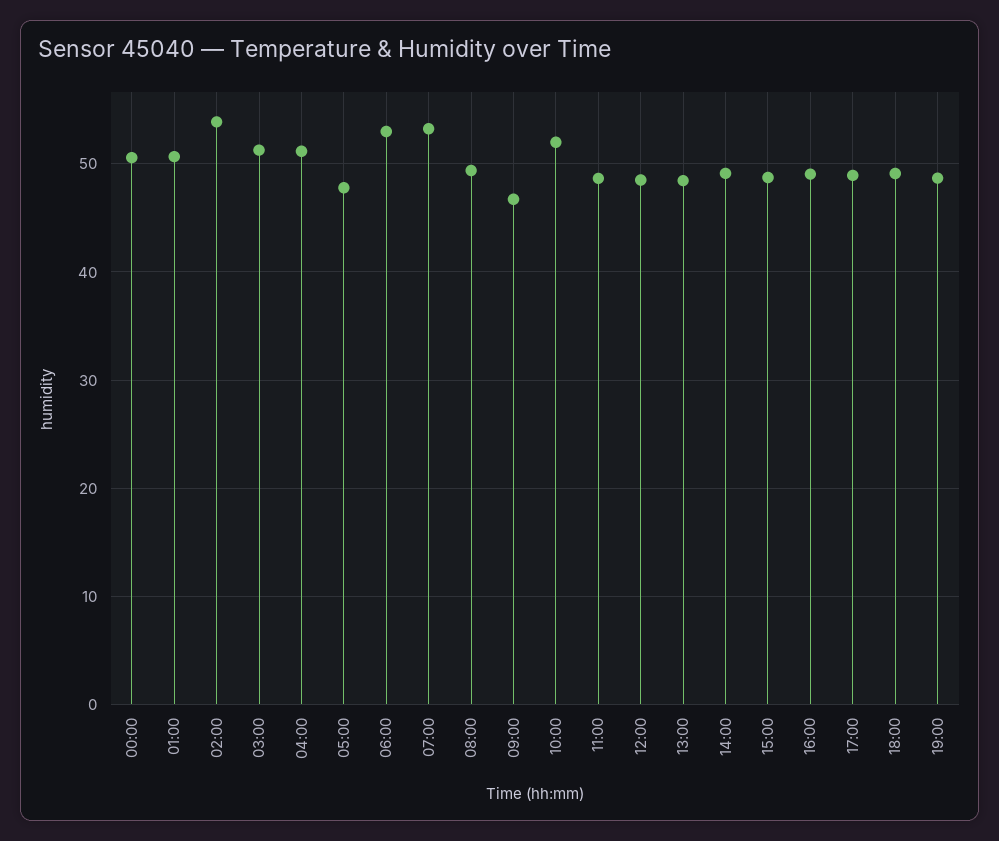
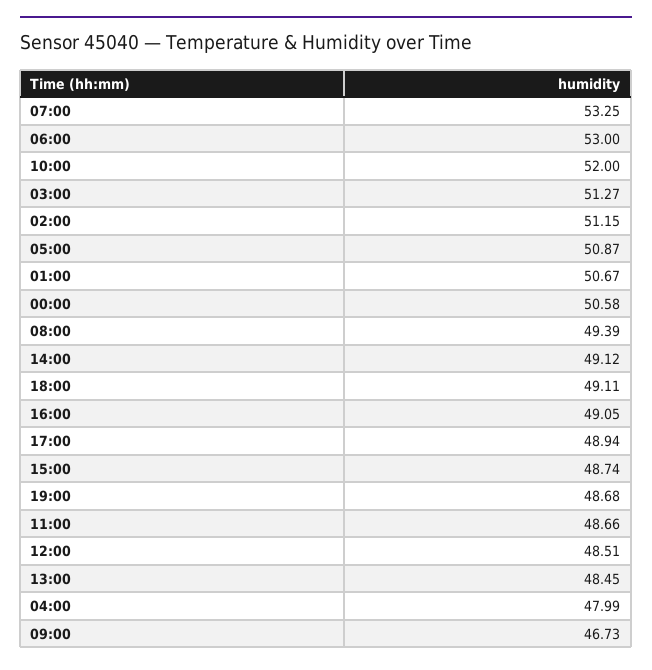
02:00: 54 -> 51.15
04:00: 51 -> 47.99
05:00: 48 -> 50.87

